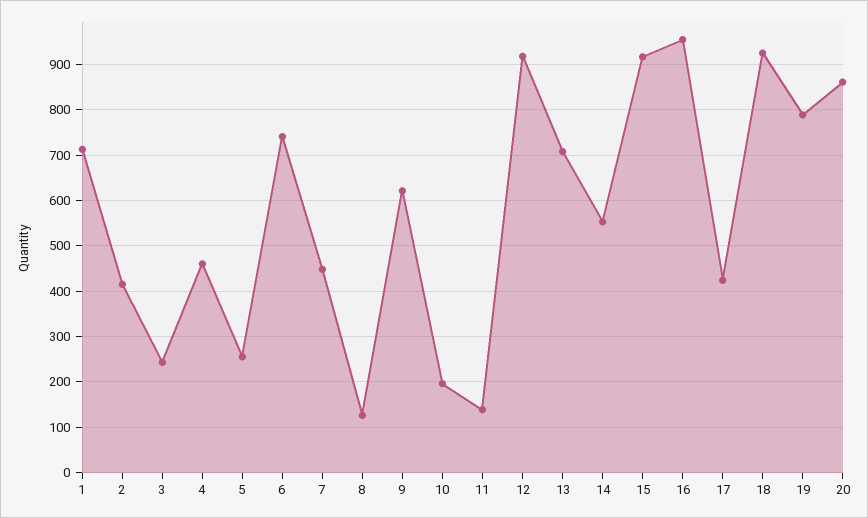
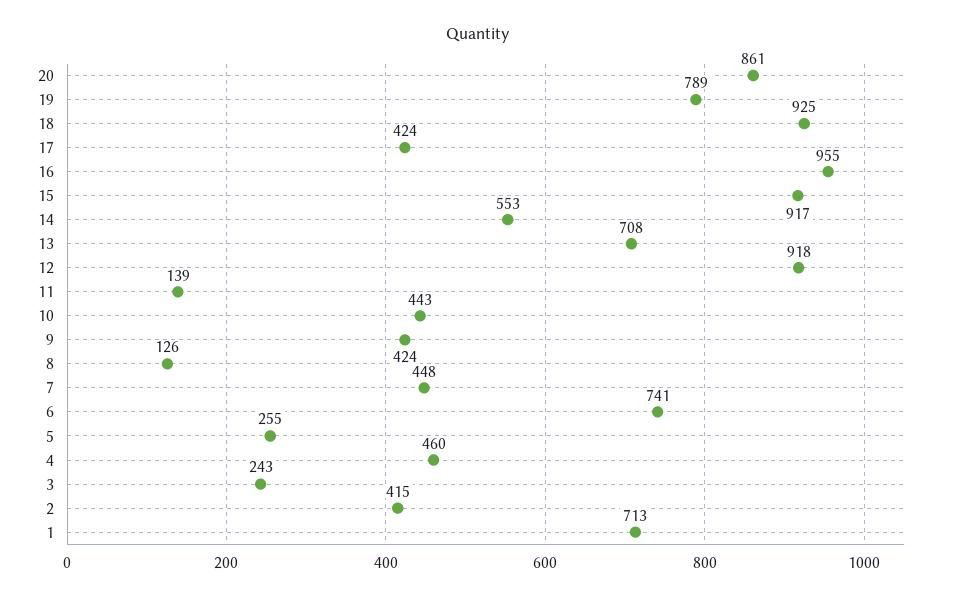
9: 620 -> 424
10: 200 -> 443

